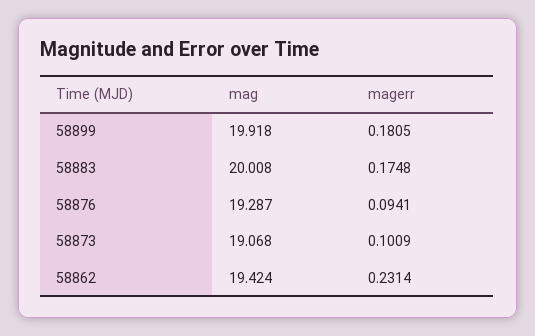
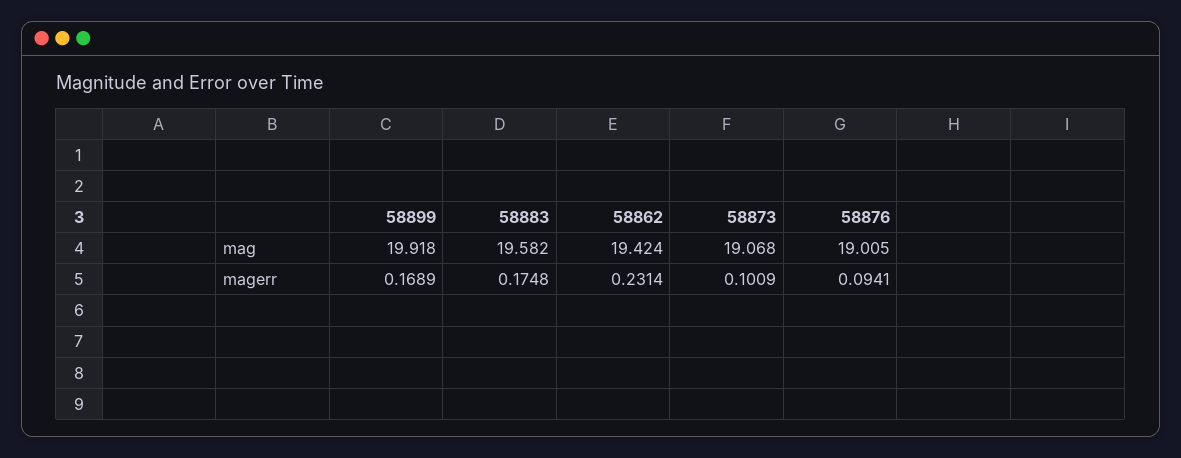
magerr, 58899: 0.1805 -> 0.1689
mag, 58883: 20.008 -> 19.582
mag, 58876: 19.287 -> 19.005

